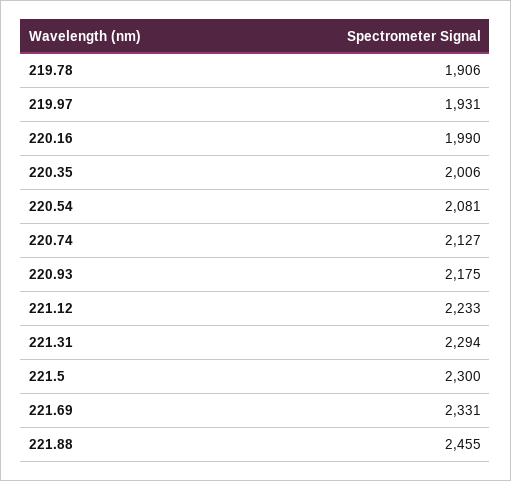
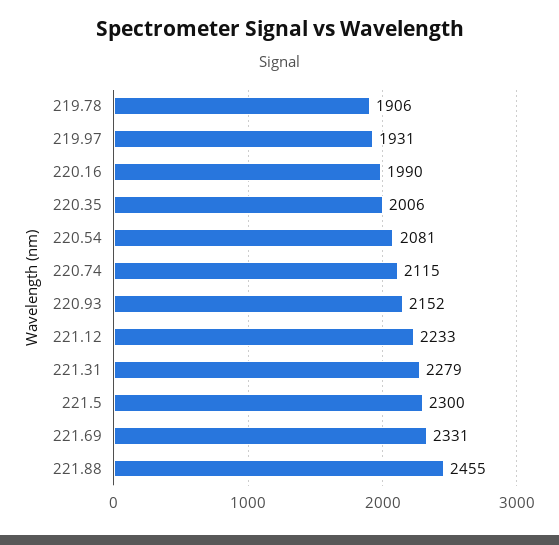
220.74: 2127 -> 2115
220.93: 2175 -> 2152
221.31: 2294 -> 2279

